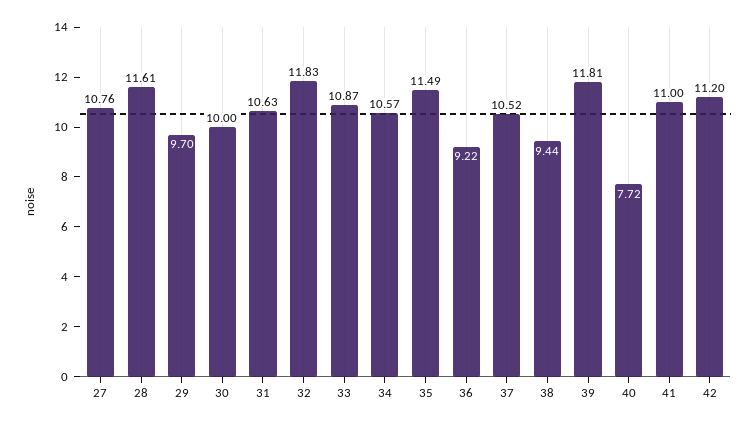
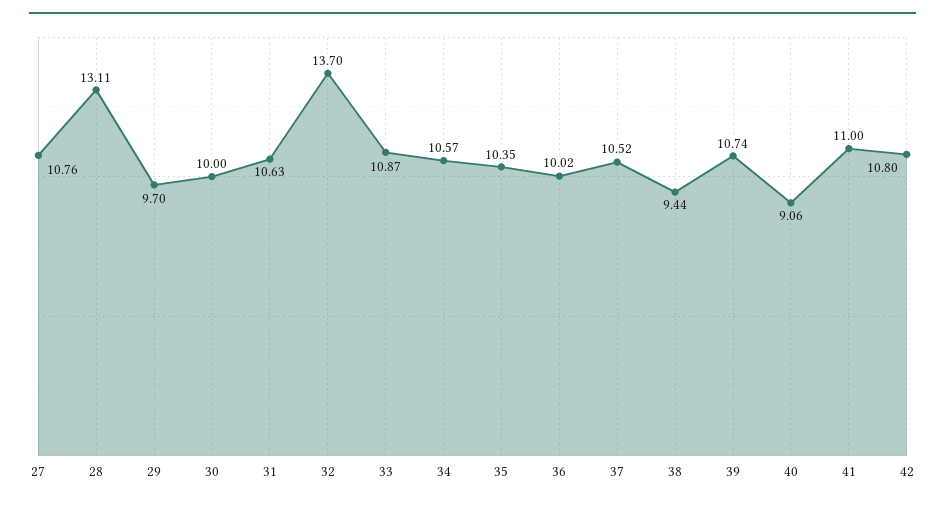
28: 11.61 -> 13.11
32: 11.83 -> 13.7
35: 11.49 -> 10.35
36: 9.22 -> 10.02
39: 11.81 -> 10.74
40: 7.72 -> 9.06
42: 11.2 -> 10.8

